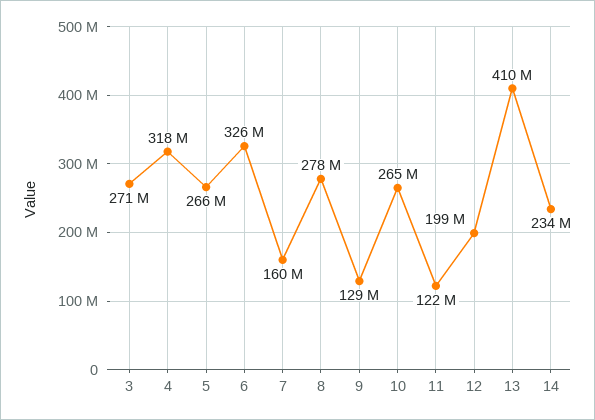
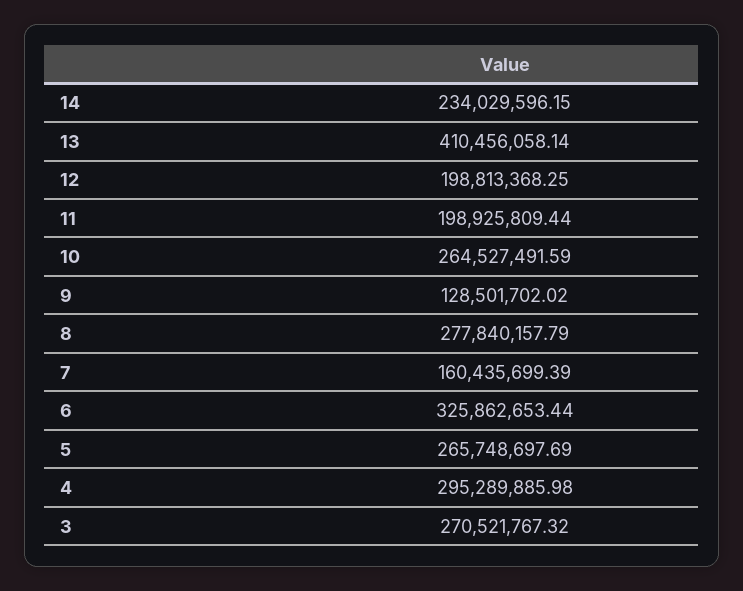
4: 318000000 -> 295289885.98
11: 122000000 -> 198925809.44

